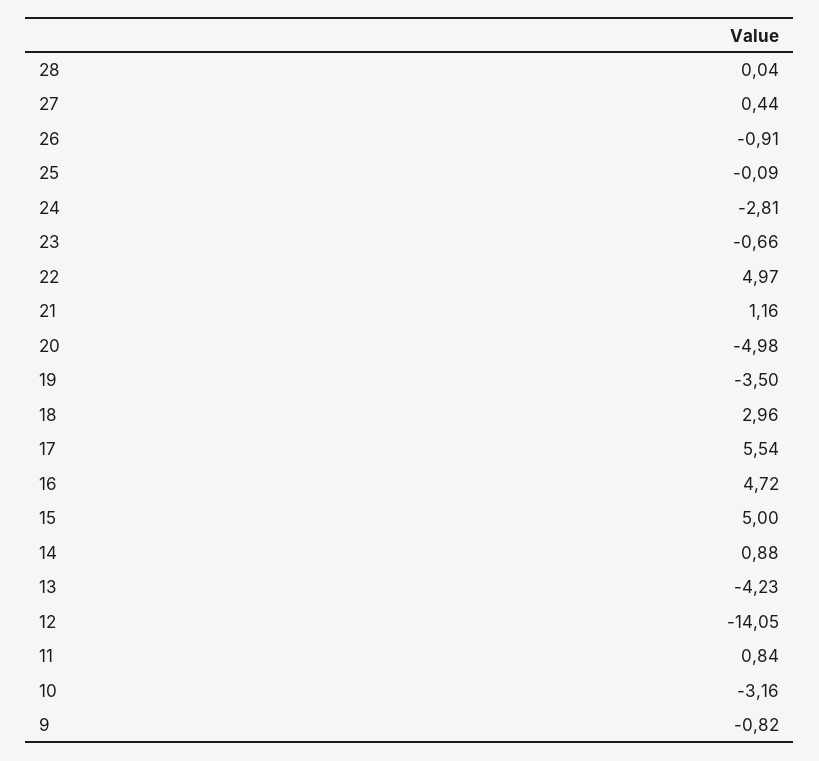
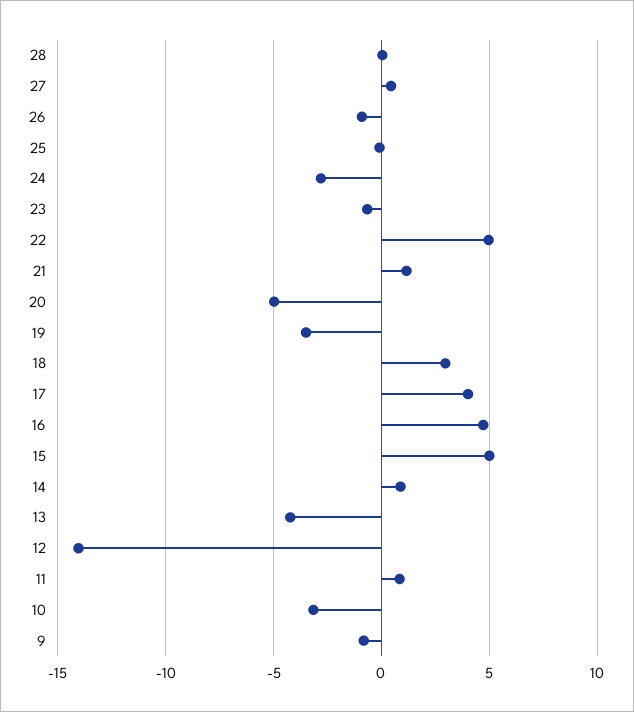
17: 5.54 -> 4

